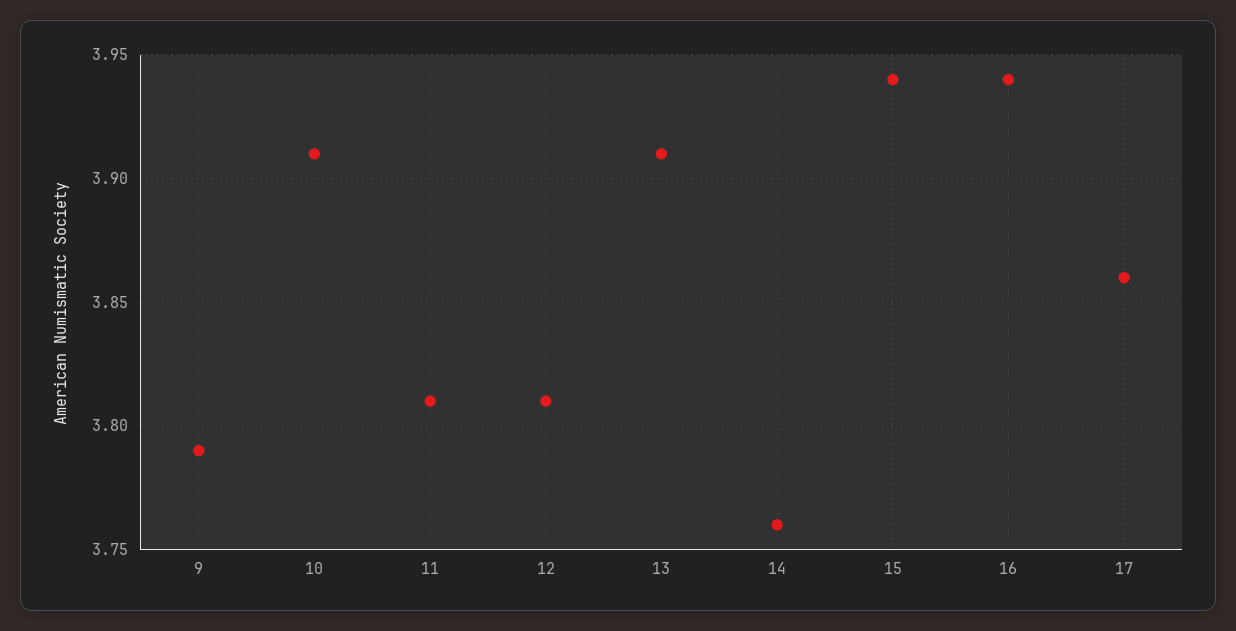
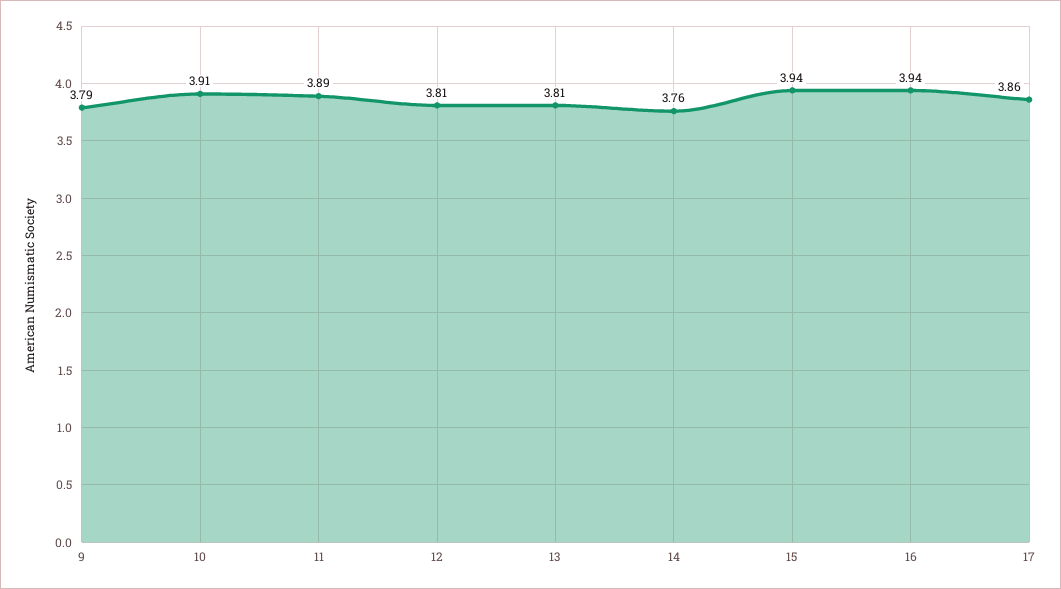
11: 3.81 -> 3.89
13: 3.91 -> 3.81

